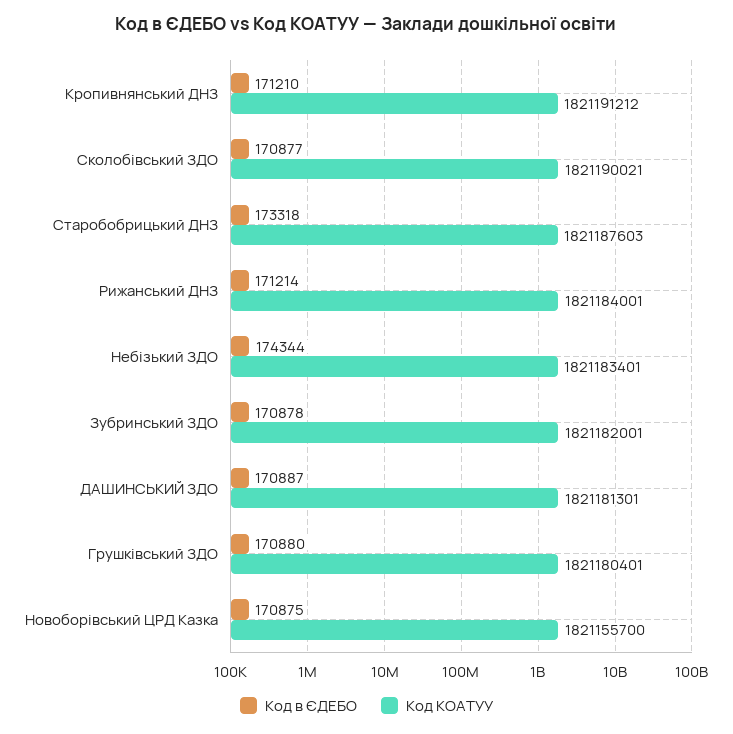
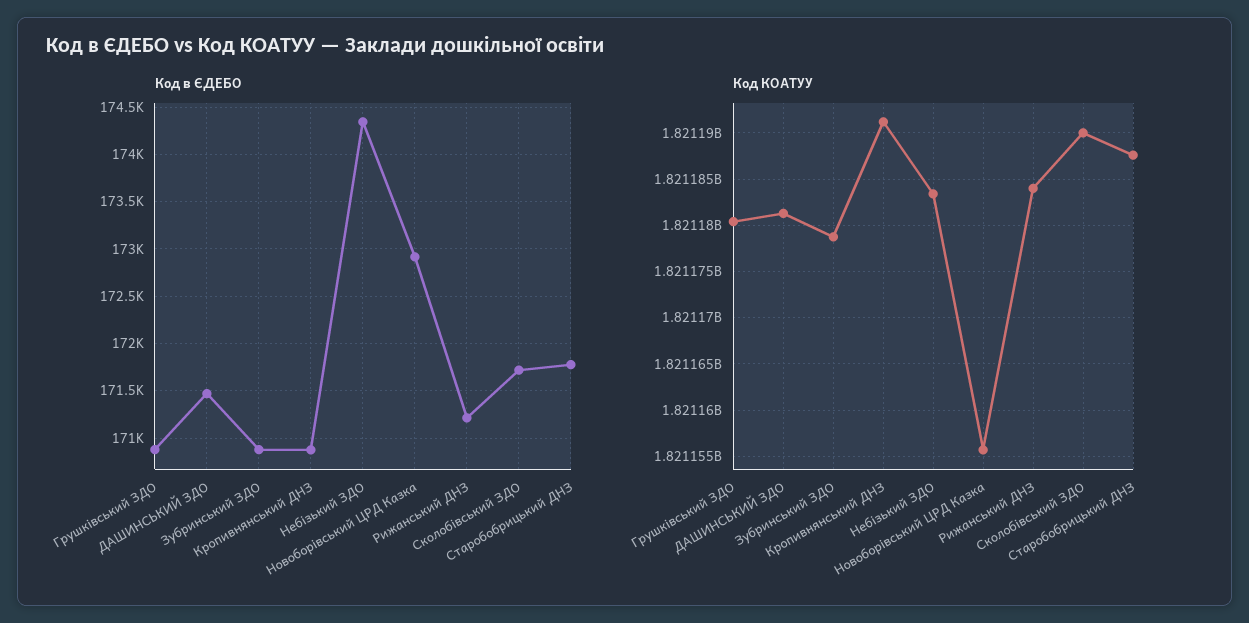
Код в ЄДЕБО, Кропивнянський ДНЗ: 171210 -> 170900
Код в ЄДЕБО, Сколобівський ЗДО: 170877 -> 171700
Код в ЄДЕБО, Старобобрицький ДНЗ: 173318 -> 171800
Код КОАТУУ, Зубринський ЗДО: 1821182001 -> 1821179000
Код в ЄДЕБО, ДАШИНСЬКИЙ ЗДО: 170887 -> 171500
Код в ЄДЕБО, Новоборівський ЦРД Казка: 170875 -> 172900

